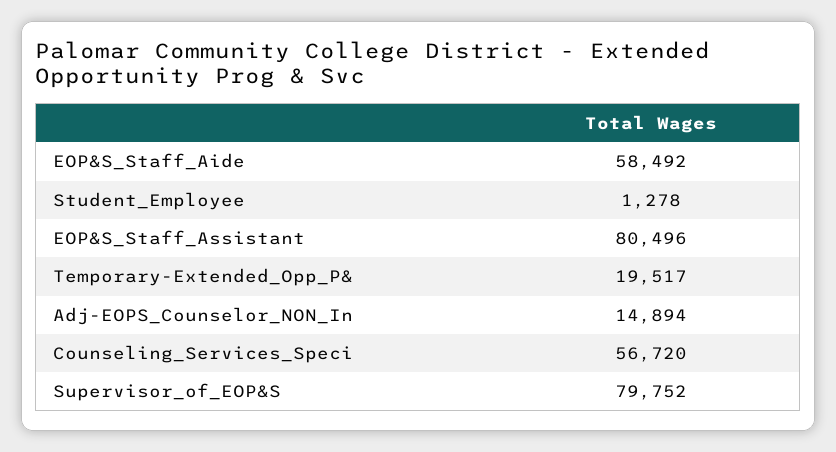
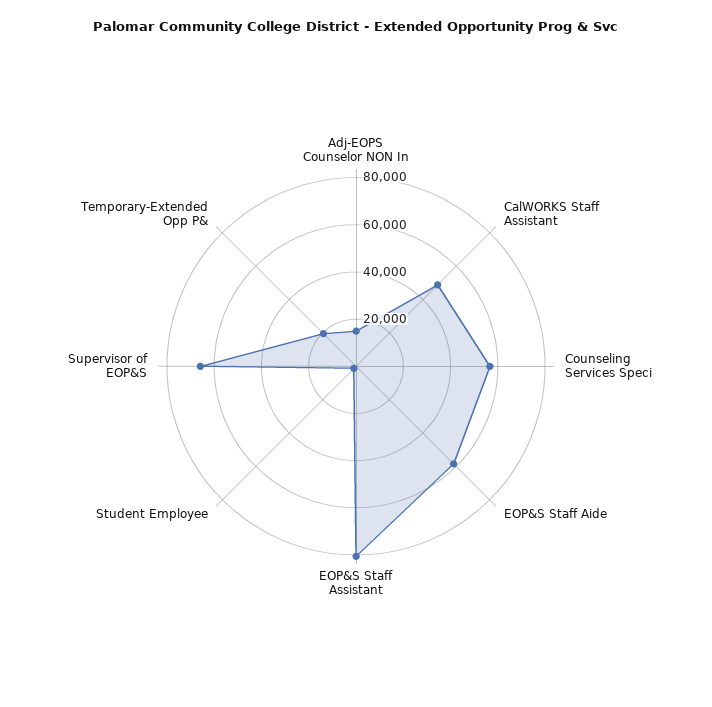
Supervisor_of_EOP&S: 79752 -> 65000
CalWORKS Staff Assistant: none -> 50000

